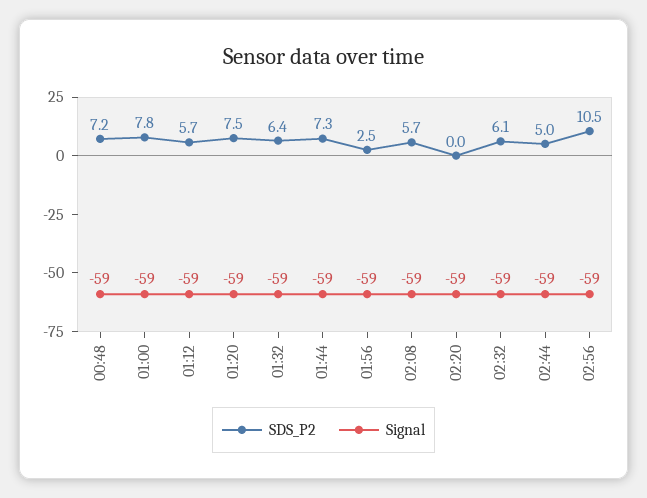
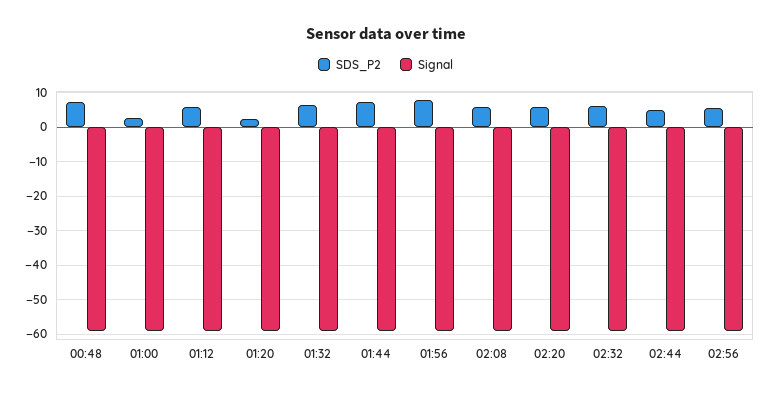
SDS_P2, 01:00: 7.8 -> 2
SDS_P2, 01:20: 7.5 -> 2
SDS_P2, 01:56: 2.5 -> 8
SDS_P2, 02:20: 0 -> 6
SDS_P2, 02:56: 10.5 -> 6

